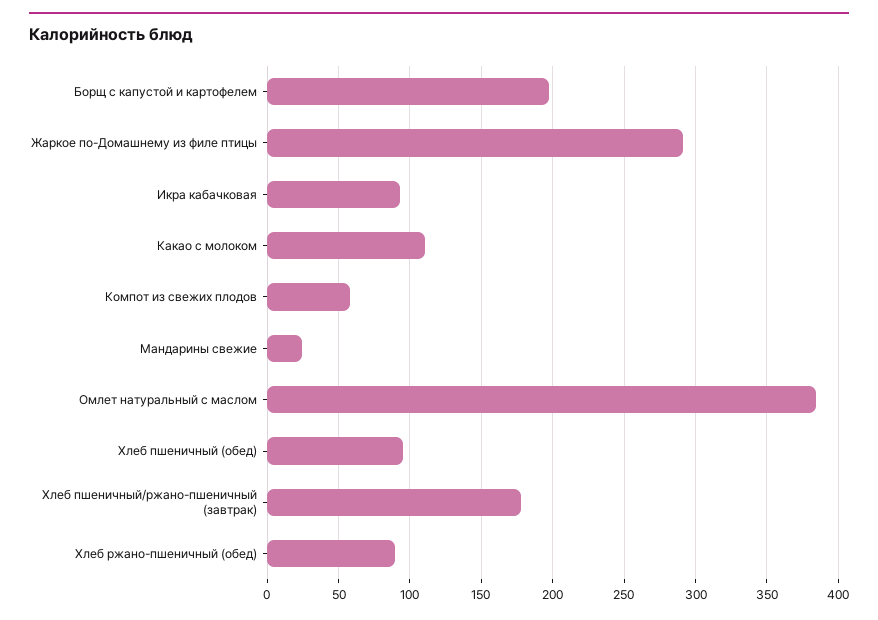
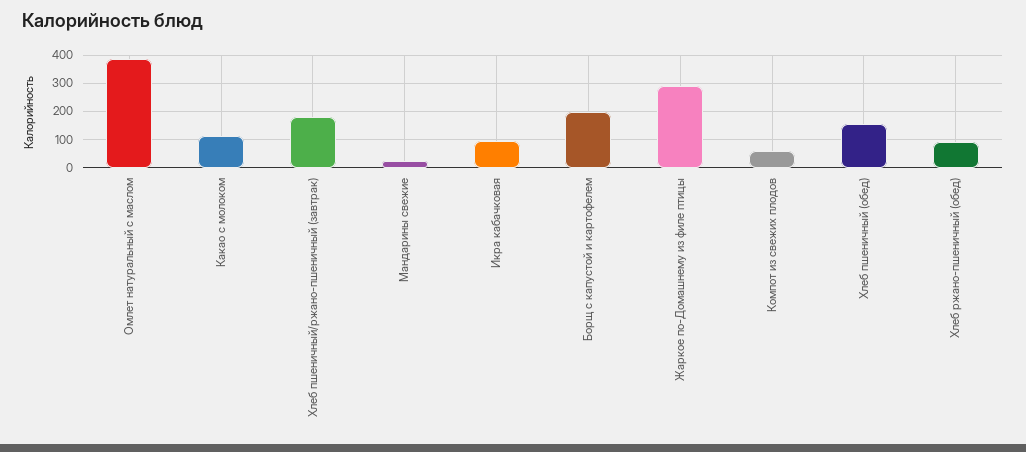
Хлеб пшеничный (обед): 95 -> 150

